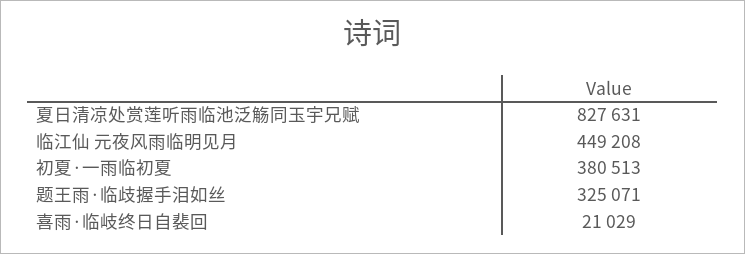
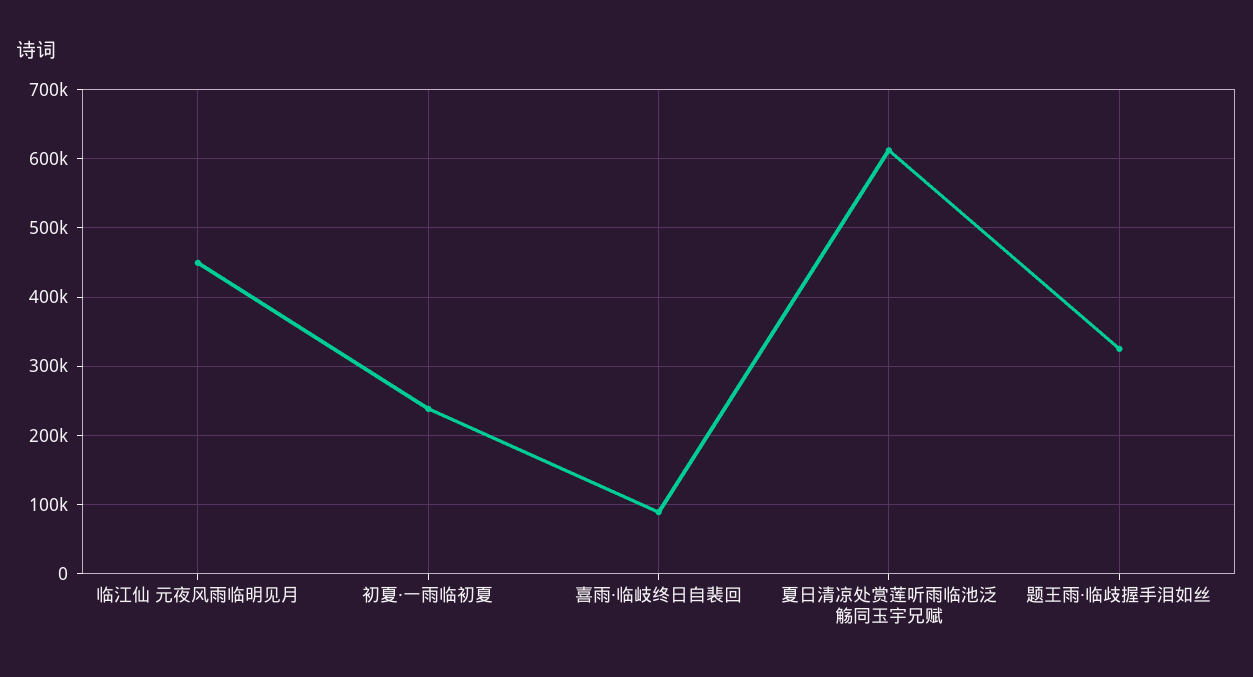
夏日清凉处赏莲听雨临池泛觞同玉宇兄赋: 827631 -> 610000
初夏·一雨临初夏: 380513 -> 240000
喜雨·临岐终日自裴回: 21029 -> 90000

